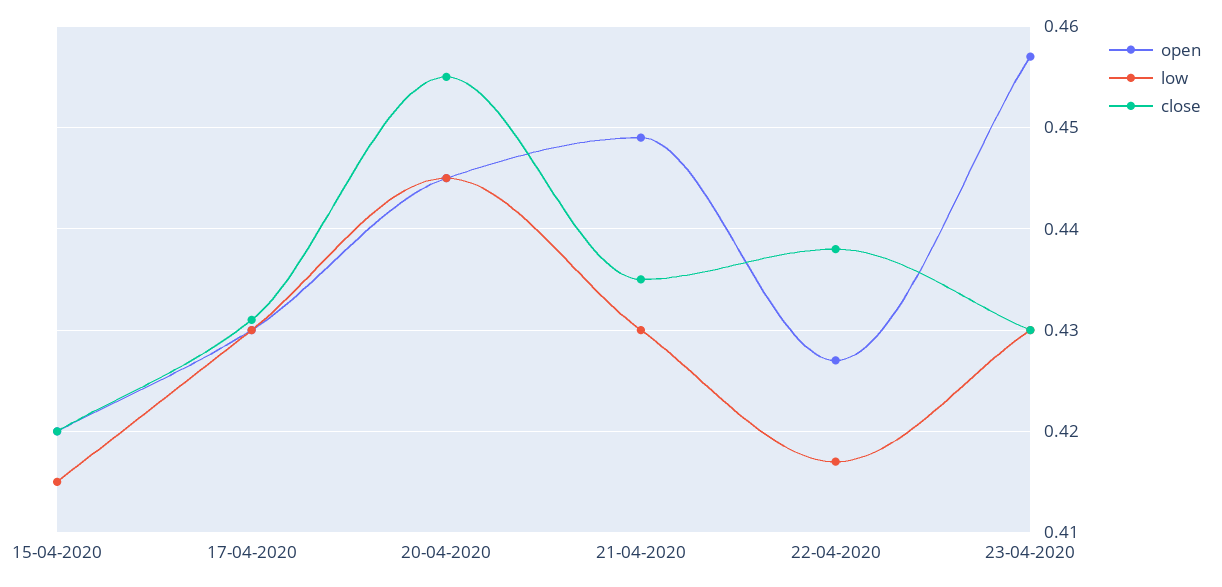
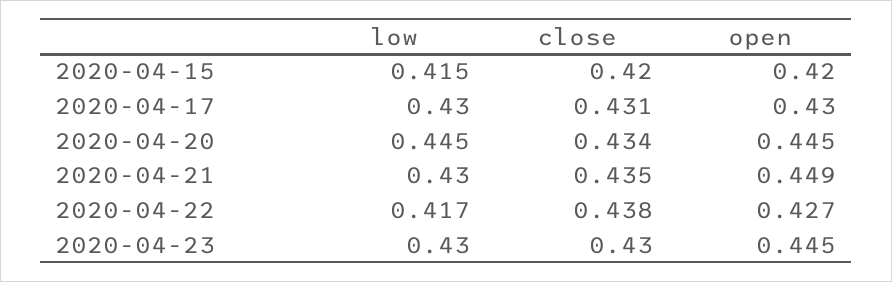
close, 20-04-2020: 0.455 -> 0.434
open, 23-04-2020: 0.457 -> 0.445

